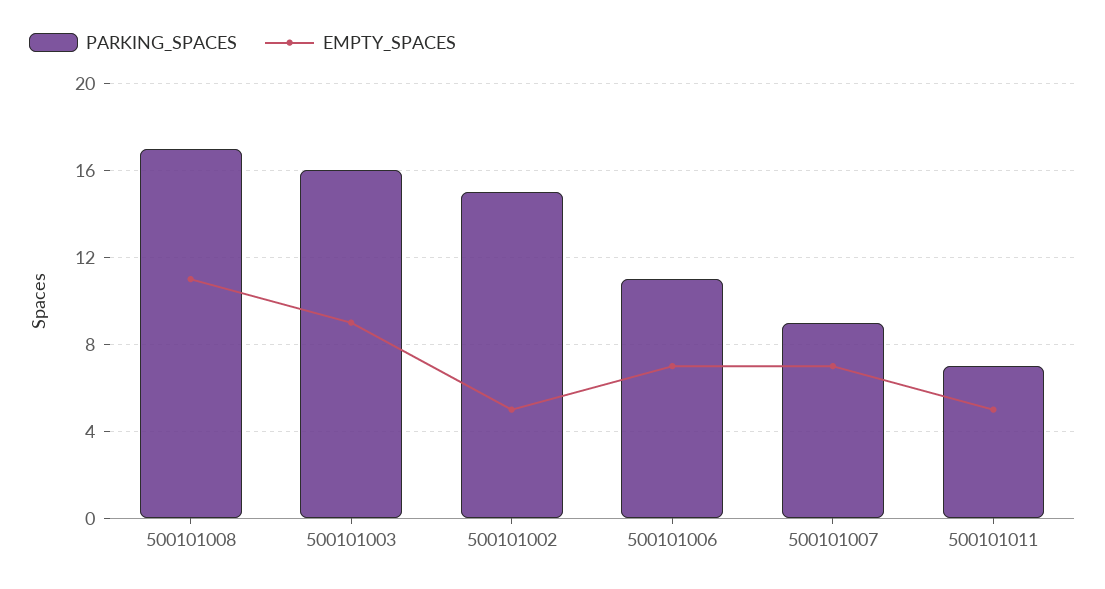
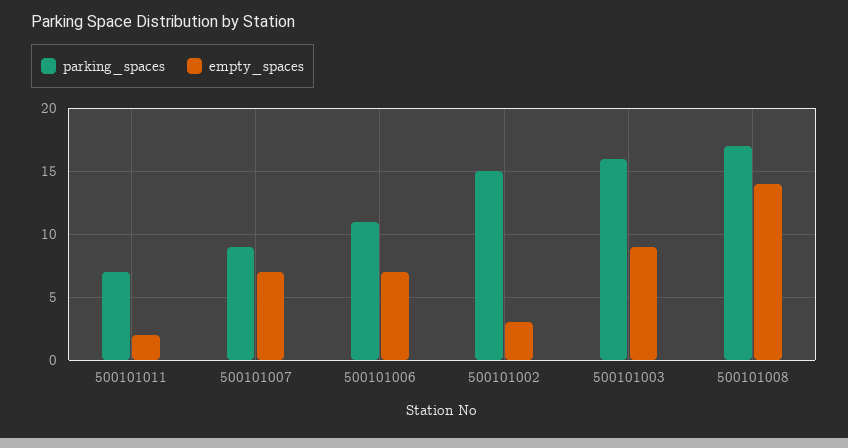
EMPTY_SPACES, 500101008: 11 -> 14
EMPTY_SPACES, 500101002: 5 -> 3
EMPTY_SPACES, 500101011: 5 -> 2

